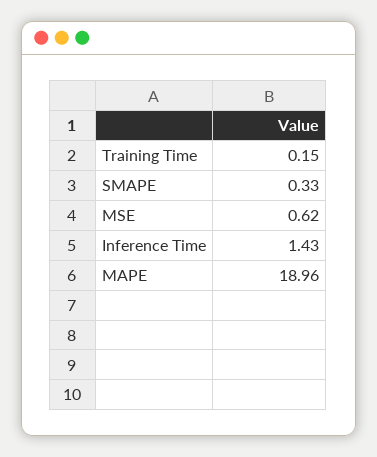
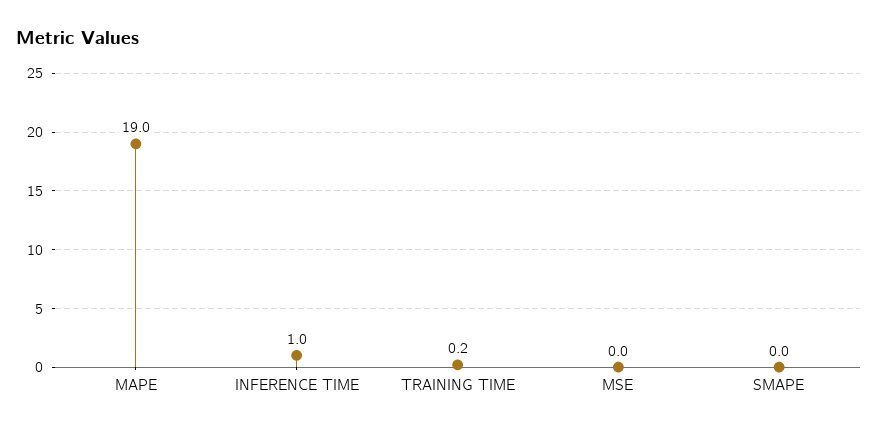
SMAPE: 0.33 -> 0
MSE: 0.62 -> 0
Inference Time: 1.43 -> 1

